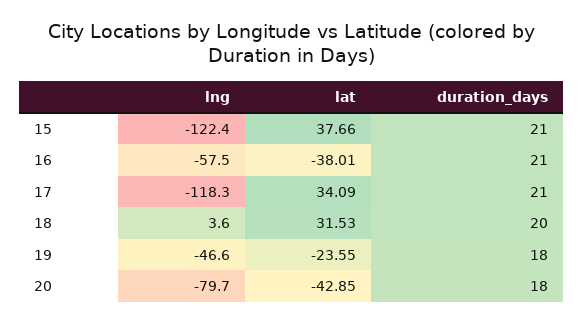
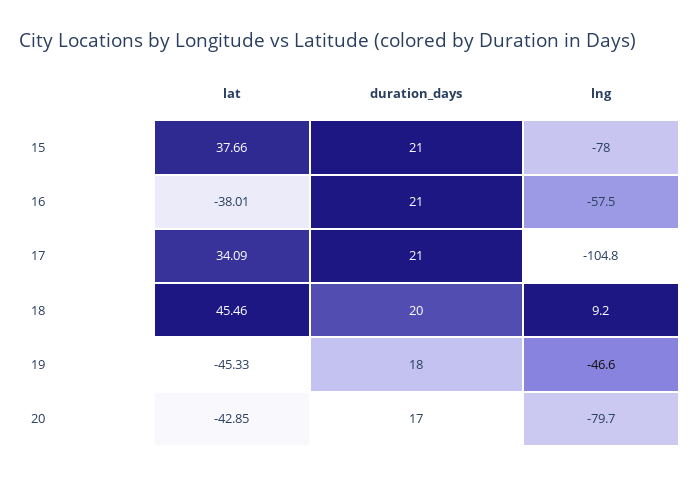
lng, 15: -122.4 -> -78
lng, 17: -118.3 -> -104.8
lng, 18: 3.6 -> 9.2
lat, 18: 31.53 -> 45.46
lat, 19: -23.55 -> -45.33
duration_days, 20: 18 -> 17

